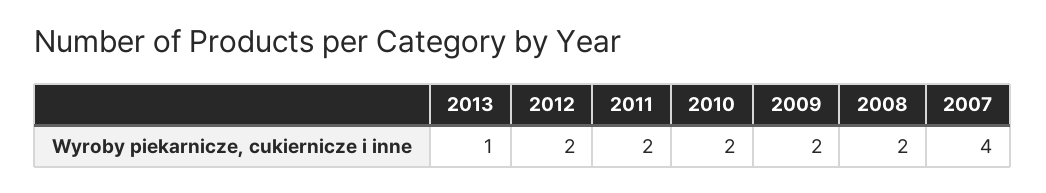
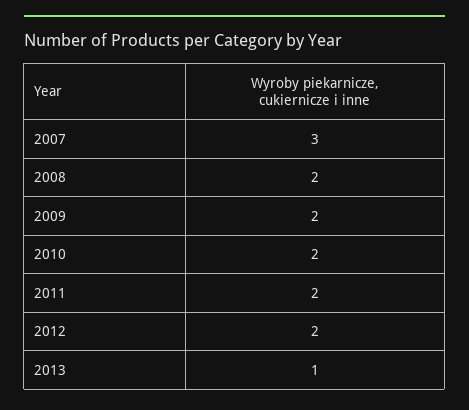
2007: 4 -> 3

